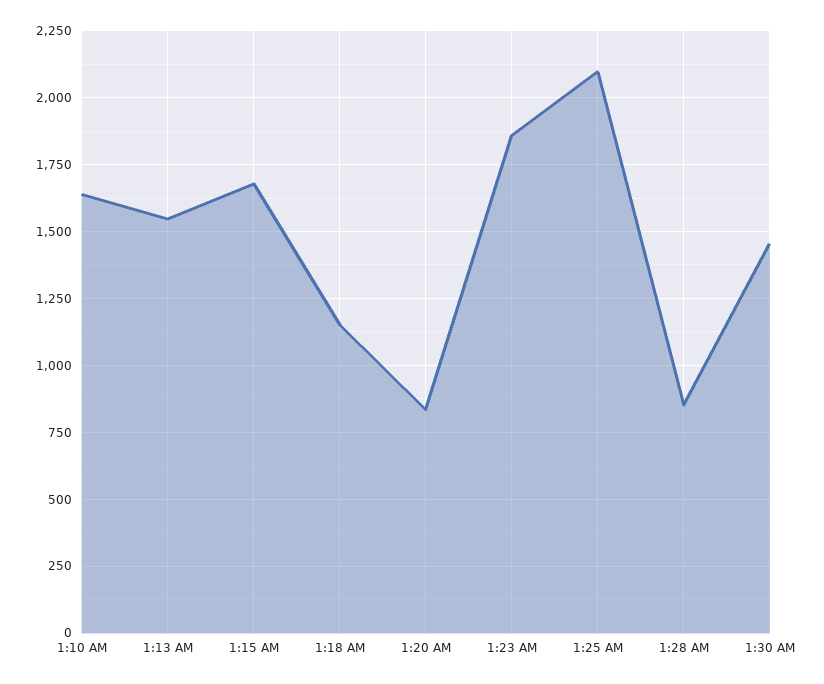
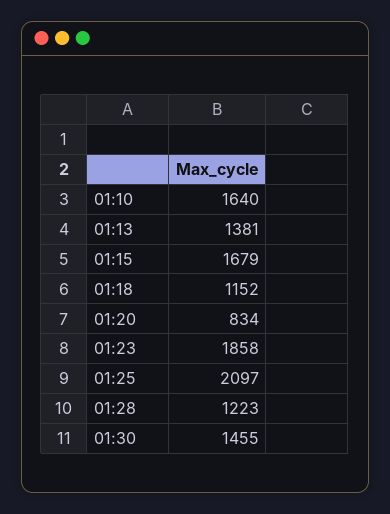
1:13 AM: 1550 -> 1381
1:28 AM: 850 -> 1223

